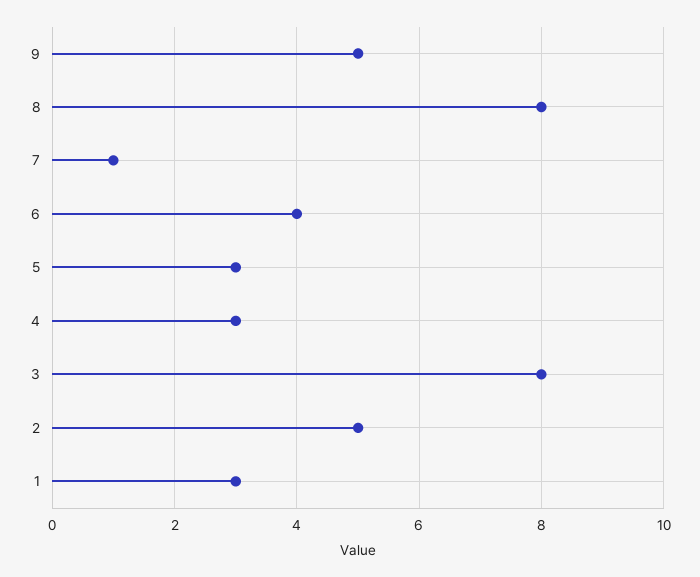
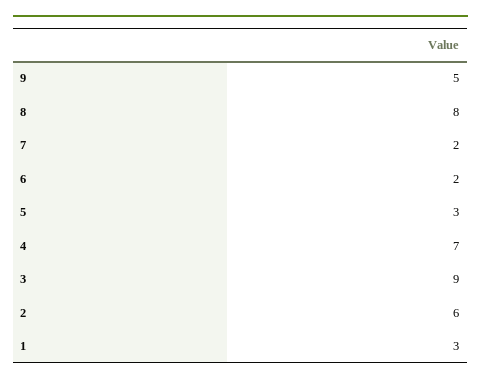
7: 1 -> 2
6: 4 -> 2
4: 3 -> 7
3: 8 -> 9
2: 5 -> 6

